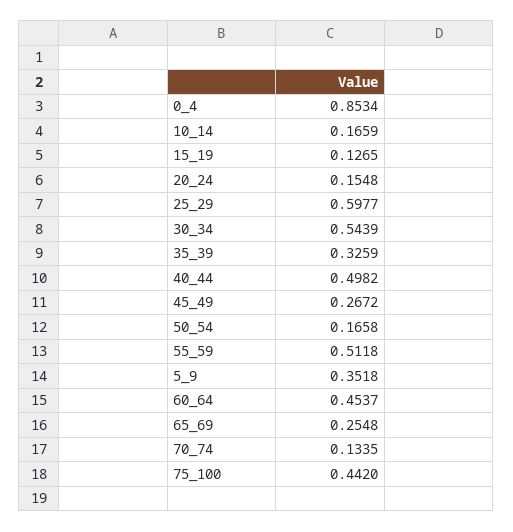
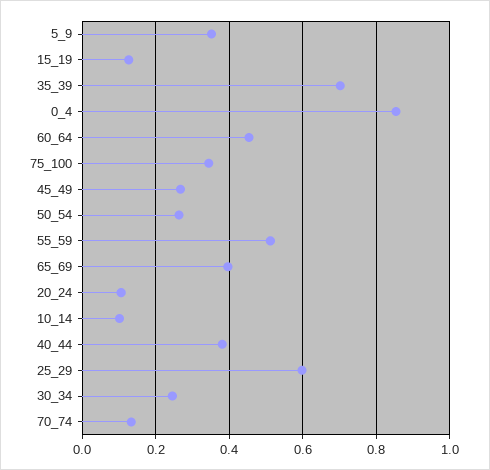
10_14: 0.1659 -> 0.1
20_24: 0.1548 -> 0.1
30_34: 0.5439 -> 0.24
35_39: 0.3259 -> 0.7
40_44: 0.4982 -> 0.38
50_54: 0.1658 -> 0.26
65_69: 0.2548 -> 0.4
75_100: 0.442 -> 0.34

